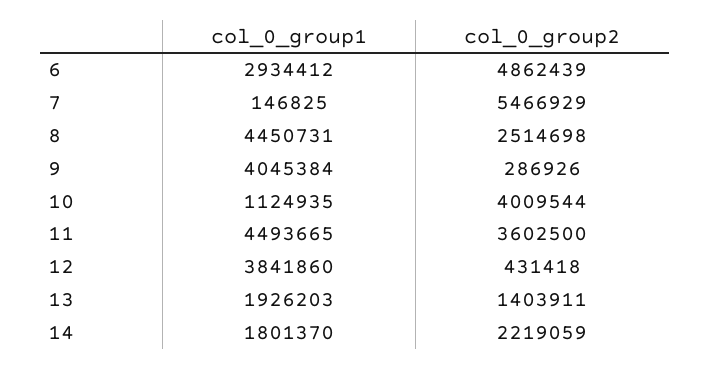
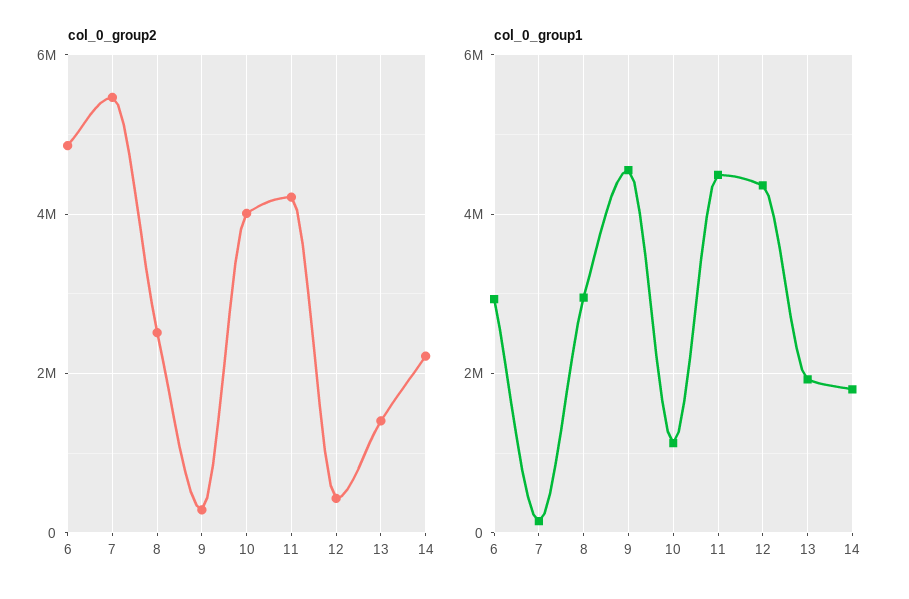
col_0_group1, 8: 4450731 -> 3000000
col_0_group1, 9: 4045384 -> 4600000
col_0_group2, 11: 3602500 -> 4200000
col_0_group1, 12: 3841860 -> 4400000

